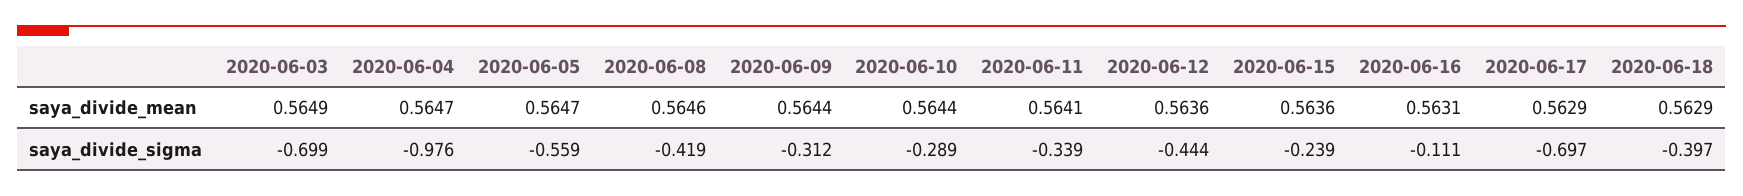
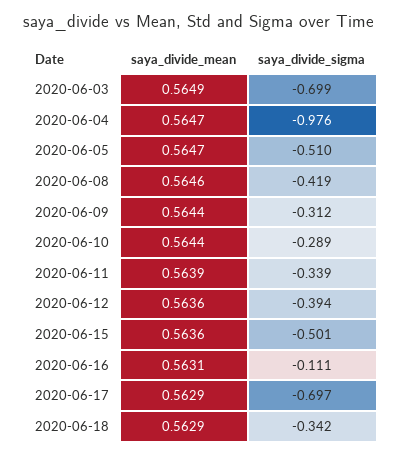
2020-06-11, saya_divide_mean: 0.5641 -> 0.5639
2020-06-05, saya_divide_sigma: -0.559 -> -0.51
2020-06-12, saya_divide_sigma: -0.444 -> -0.394
2020-06-15, saya_divide_sigma: -0.239 -> -0.501
2020-06-18, saya_divide_sigma: -0.397 -> -0.342

